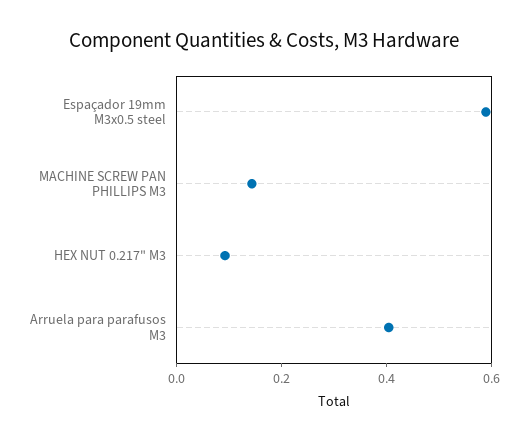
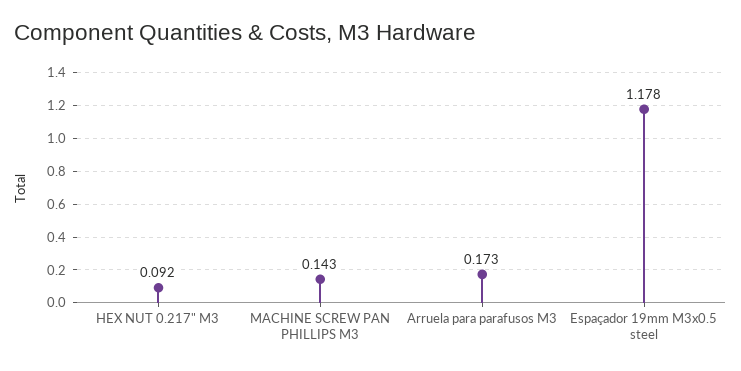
Espaçador 19mm M3x0.5 steel: 0.6 -> 1.178
Arruela para parafusos M3: 0.4 -> 0.173

